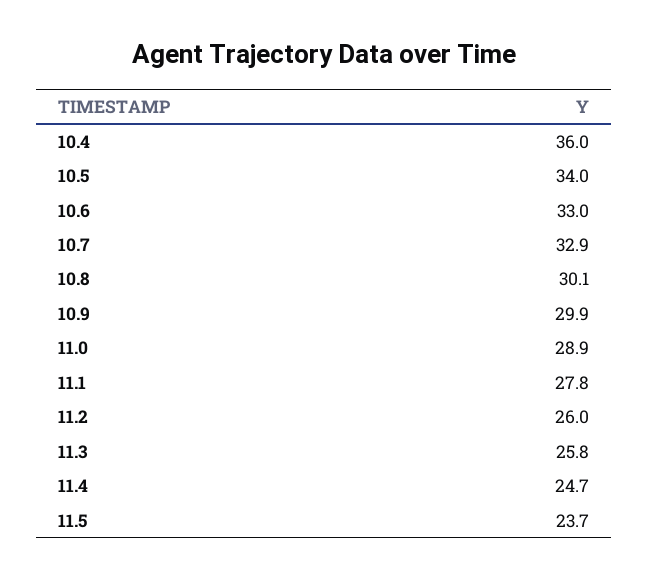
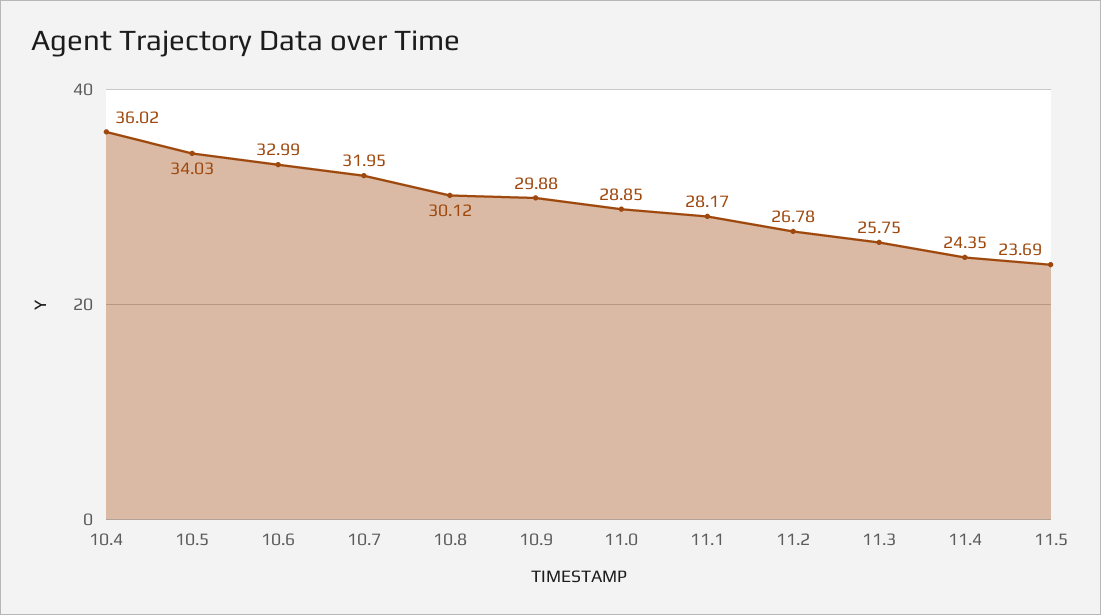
10.7: 32.9 -> 31.95
11.1: 27.8 -> 28.17
11.2: 26 -> 26.78
11.4: 24.7 -> 24.35

